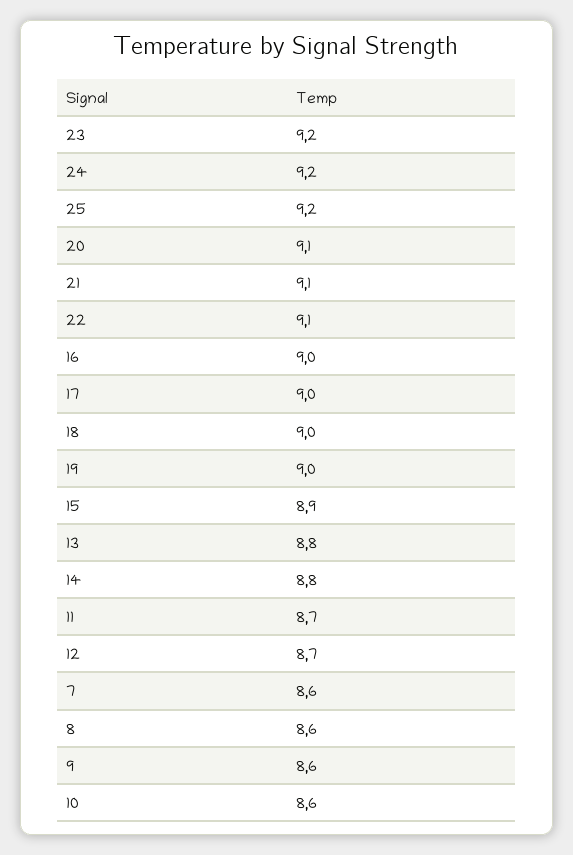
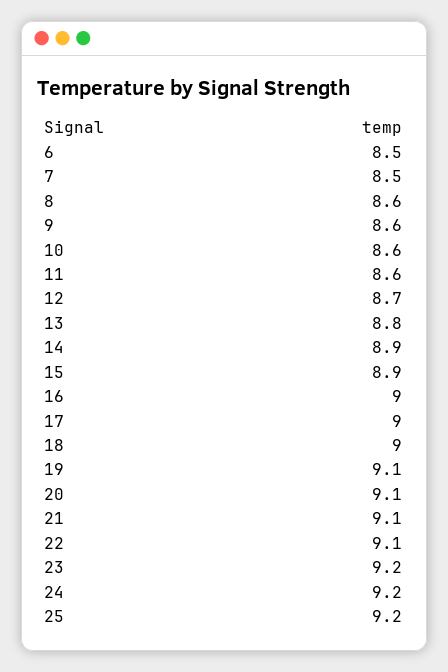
19: 9 -> 9.1
14: 8.8 -> 8.9
11: 8.7 -> 8.6
7: 8.6 -> 8.5
6: none -> 8.5

